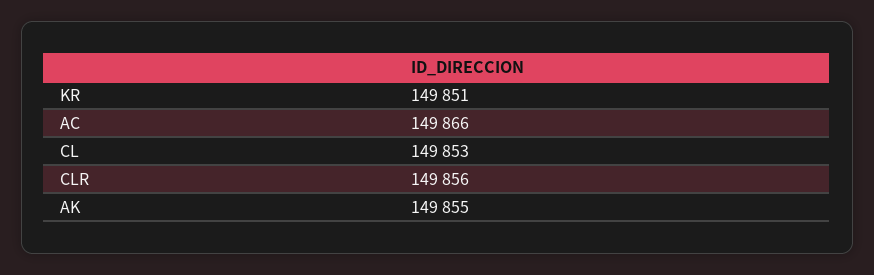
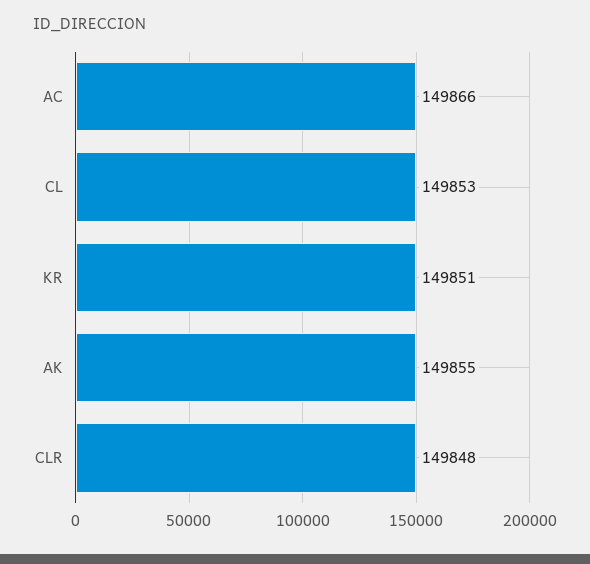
CLR: 149856 -> 149848

